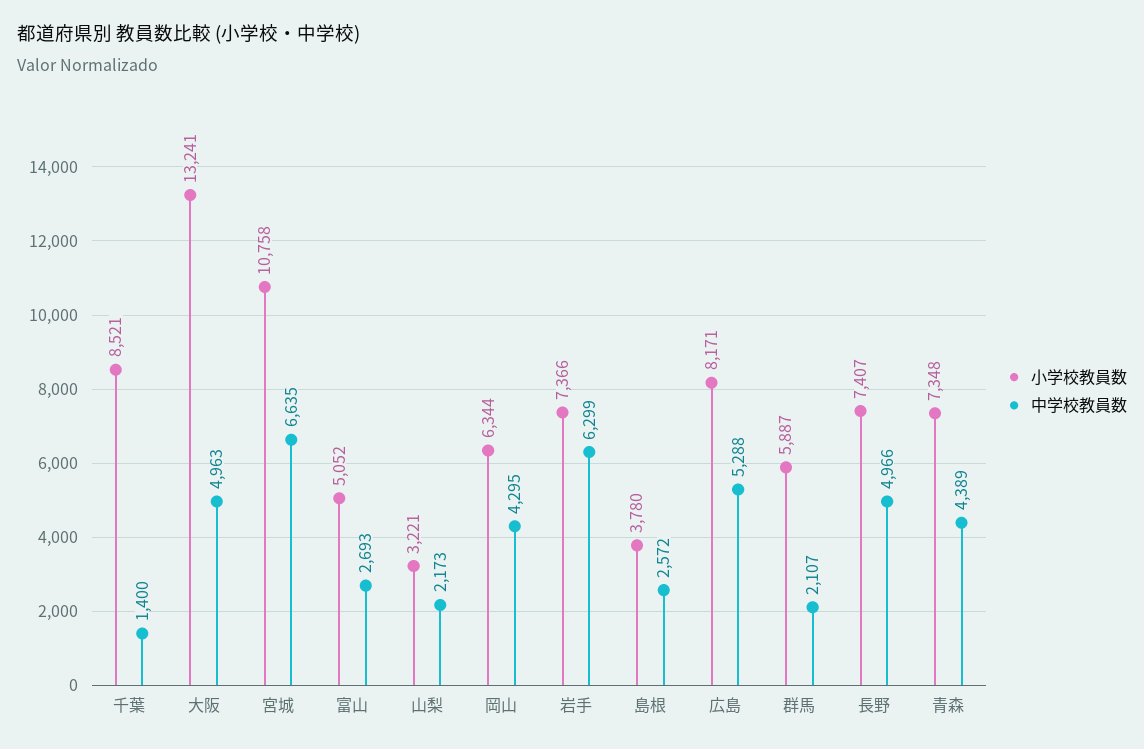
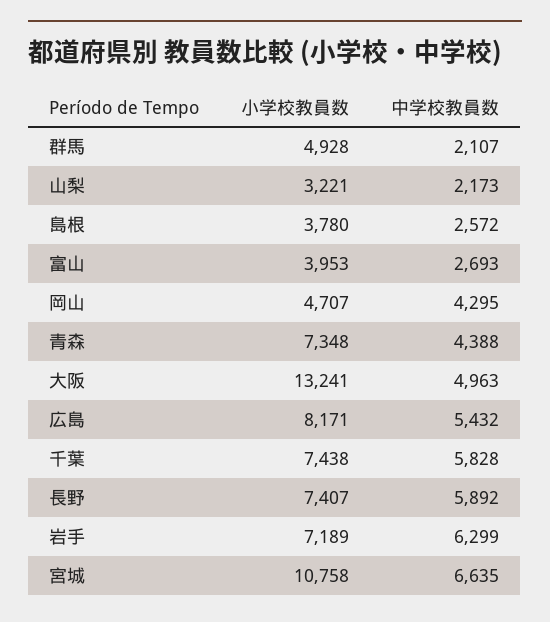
小学校教員数, 千葉: 8521 -> 7438
中学校教員数, 千葉: 1400 -> 5828
小学校教員数, 富山: 5052 -> 3953
小学校教員数, 岡山: 6344 -> 4707
小学校教員数, 岩手: 7366 -> 7189
中学校教員数, 広島: 5288 -> 5432
小学校教員数, 群馬: 5887 -> 4928
中学校教員数, 長野: 4966 -> 5892
中学校教員数, 青森: 4389 -> 4388

